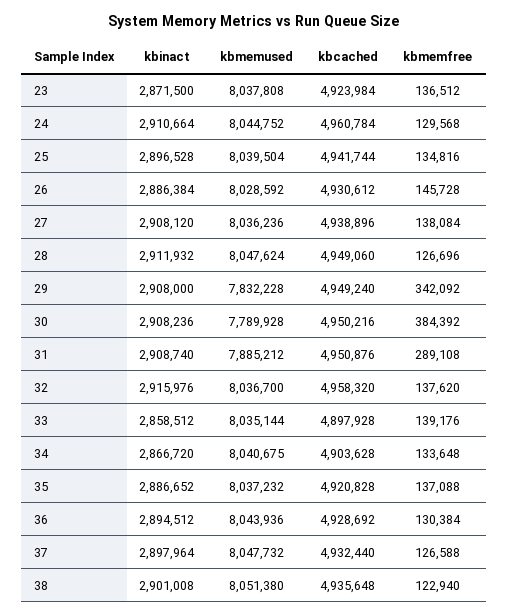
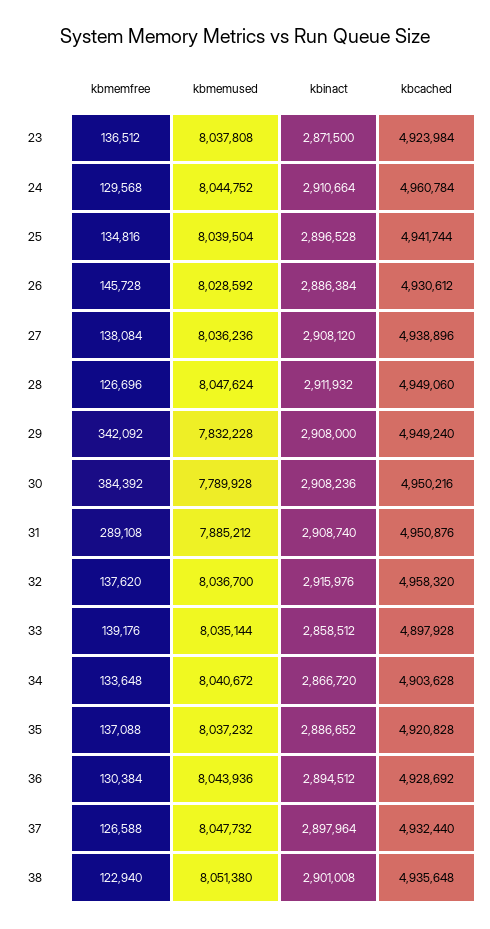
kbmemused, 34: 8040675 -> 8040672

